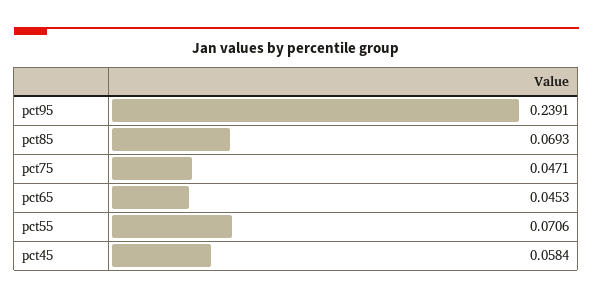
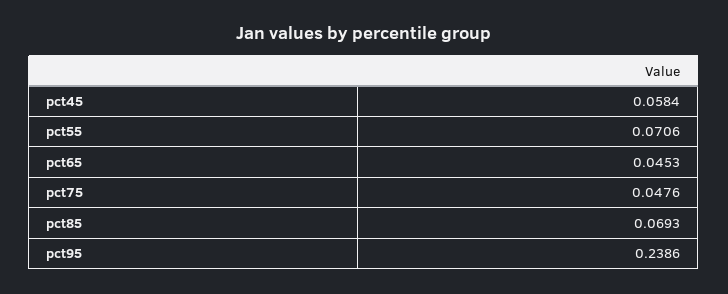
pct95: 0.2391 -> 0.2386
pct75: 0.0471 -> 0.0476

